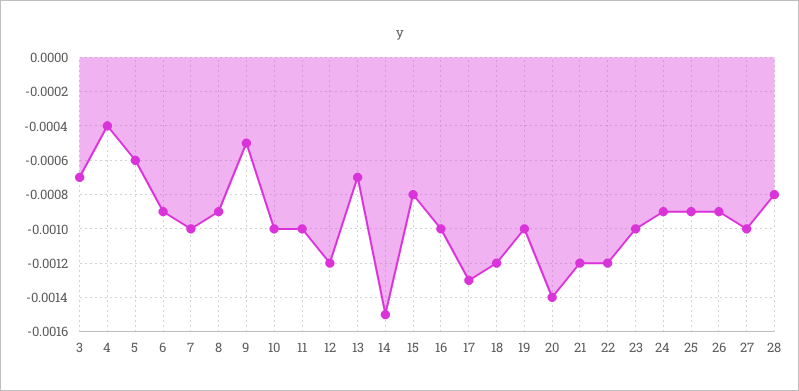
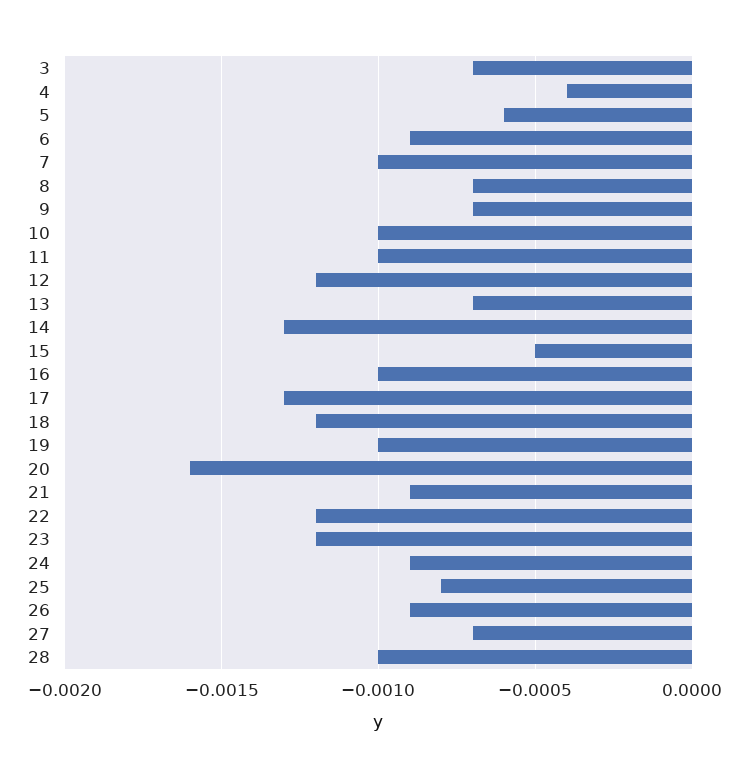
8: -0.0009 -> -0.0007
9: -0.0005 -> -0.0007
14: -0.0015 -> -0.0013
15: -0.0008 -> -0.0005
20: -0.0014 -> -0.0016
21: -0.0012 -> -0.0009
23: -0.001 -> -0.0012
25: -0.0009 -> -0.0008
27: -0.001 -> -0.0007
28: -0.0008 -> -0.001

